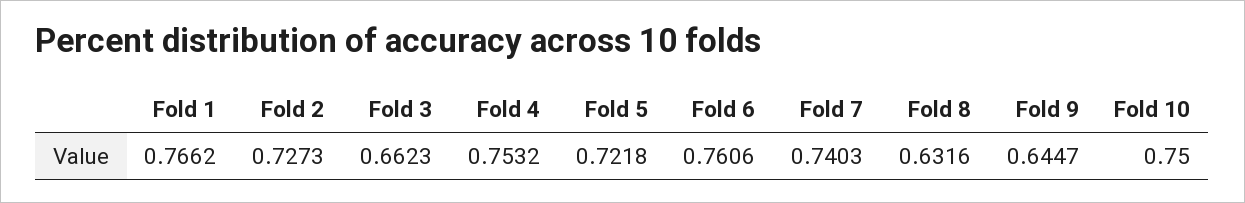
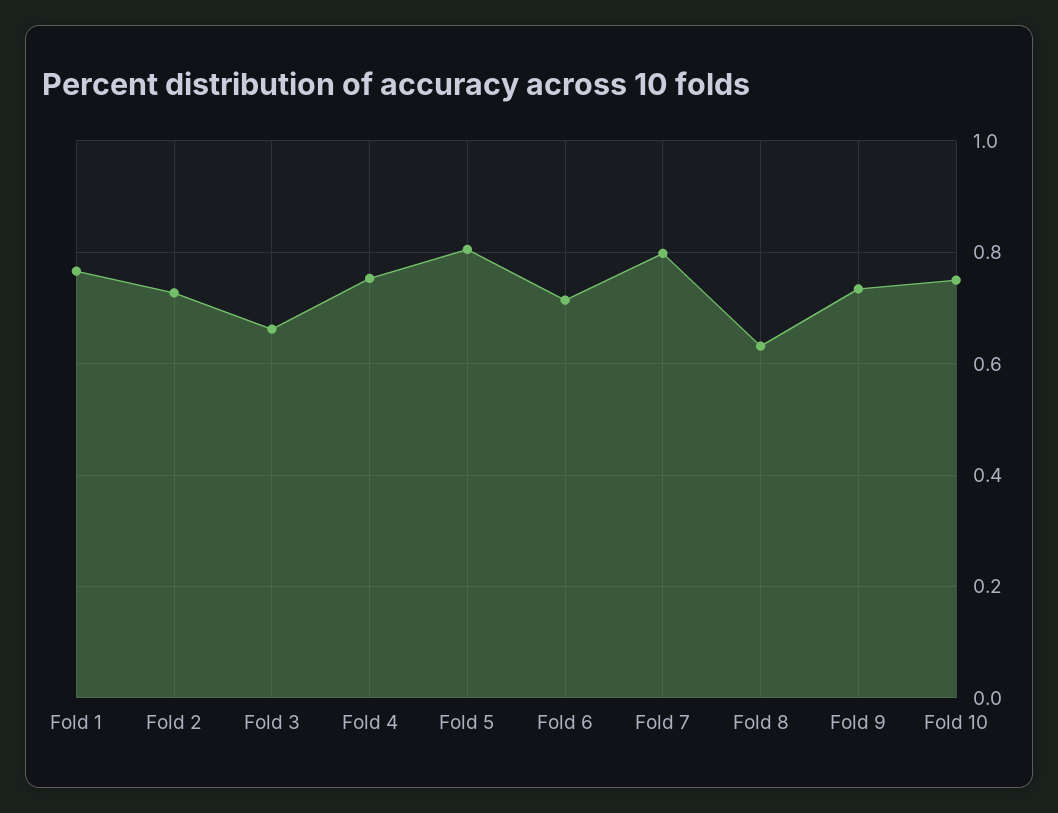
Fold 5: 0.7218 -> 0.8
Fold 6: 0.7606 -> 0.72
Fold 7: 0.7403 -> 0.8
Fold 9: 0.6447 -> 0.74

